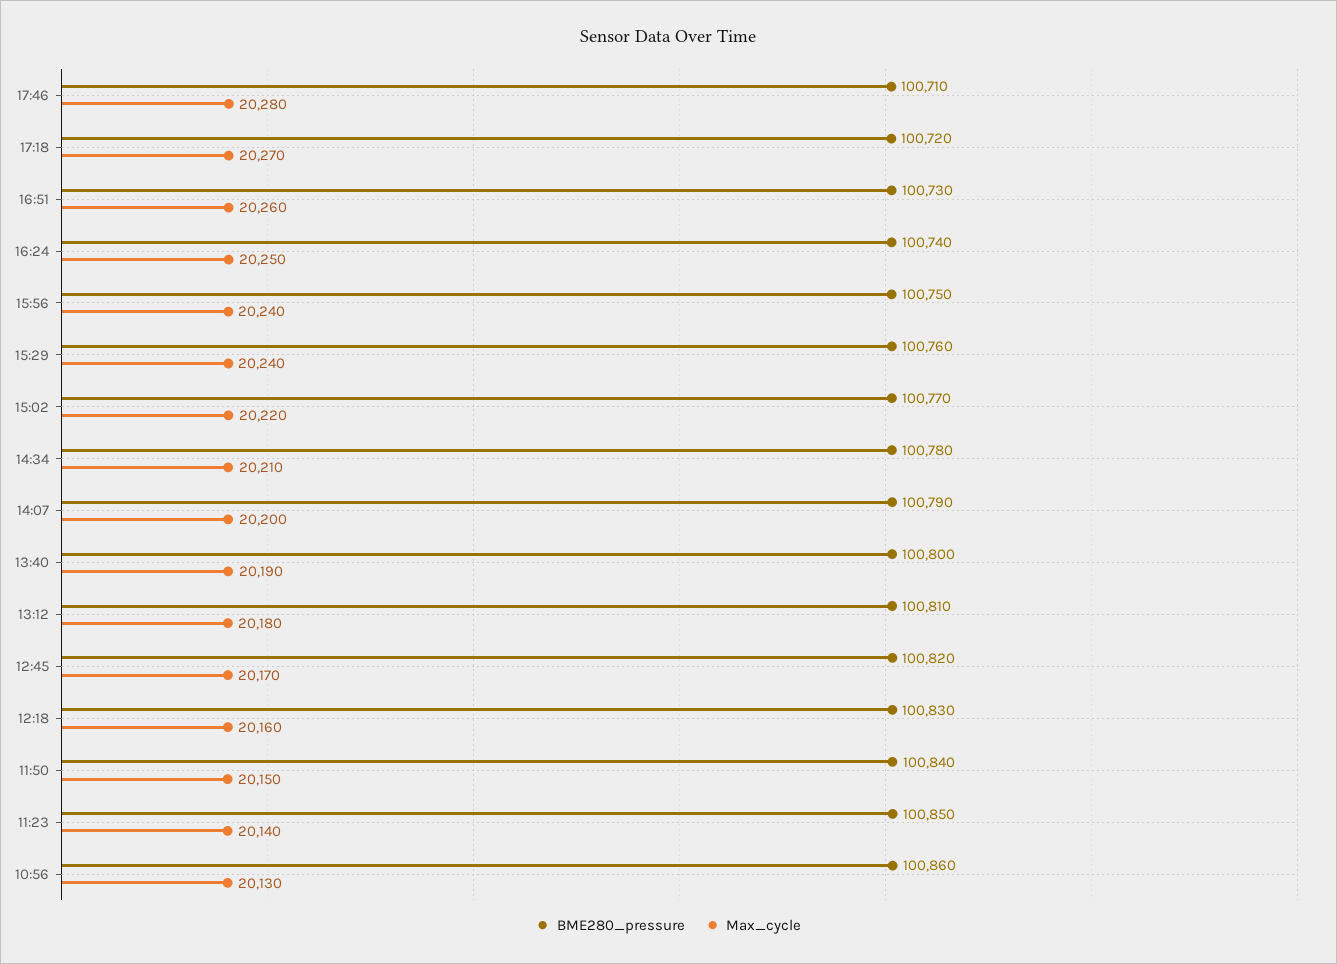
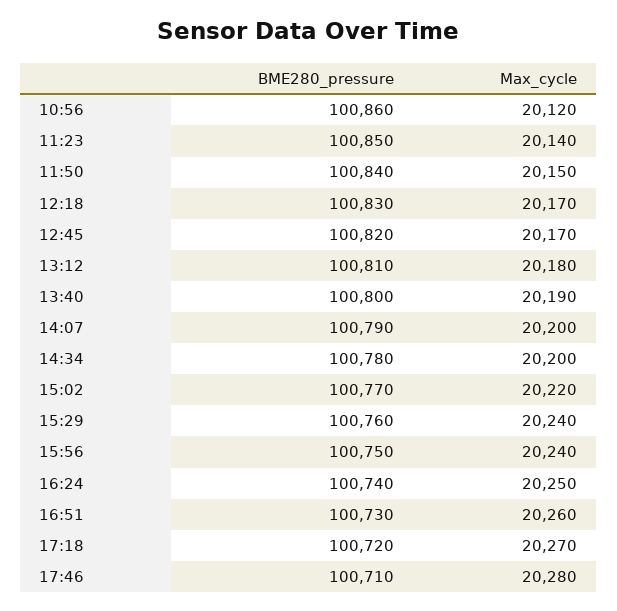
Max_cycle, 14:34: 20210 -> 20200
Max_cycle, 12:18: 20160 -> 20170
Max_cycle, 10:56: 20130 -> 20120

